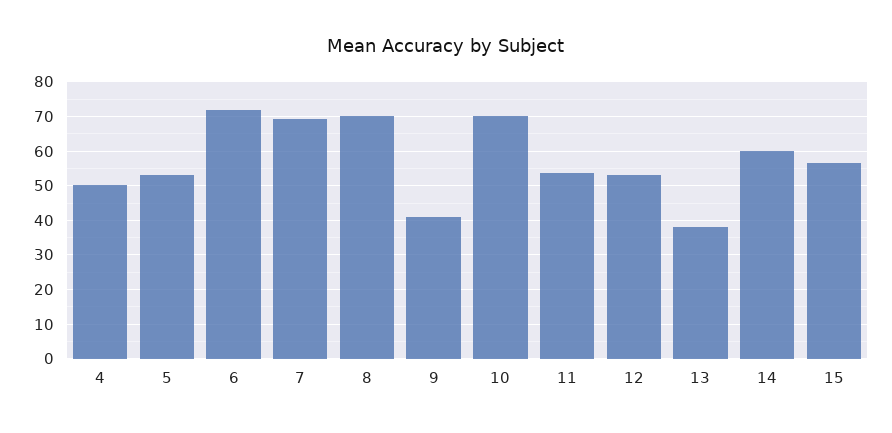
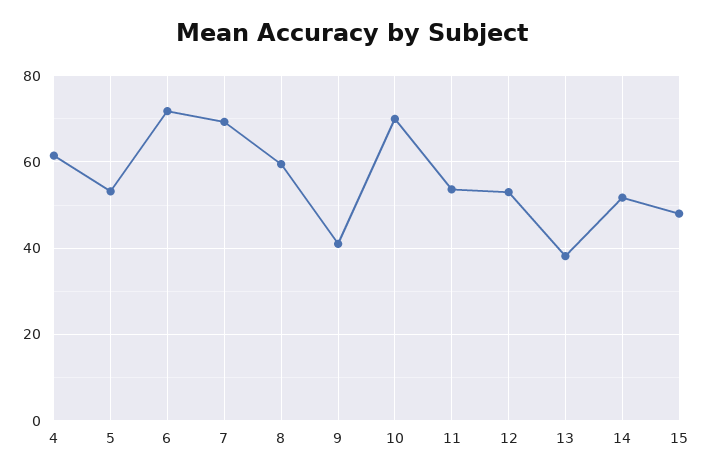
4: 50 -> 62
8: 70 -> 60
14: 60 -> 52
15: 56 -> 48

